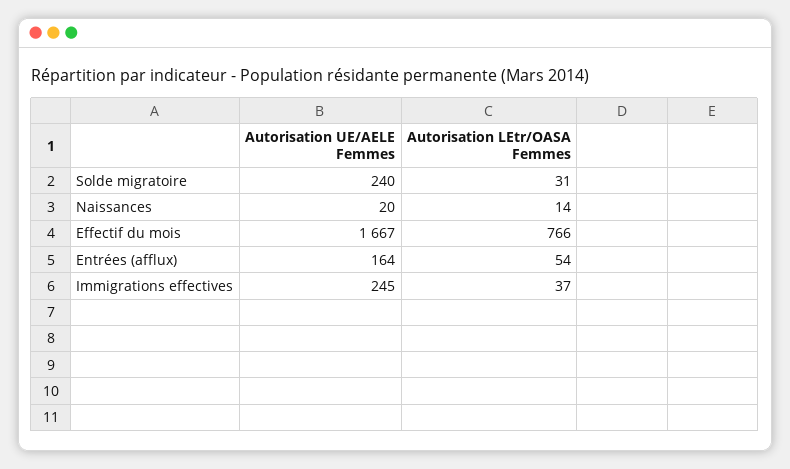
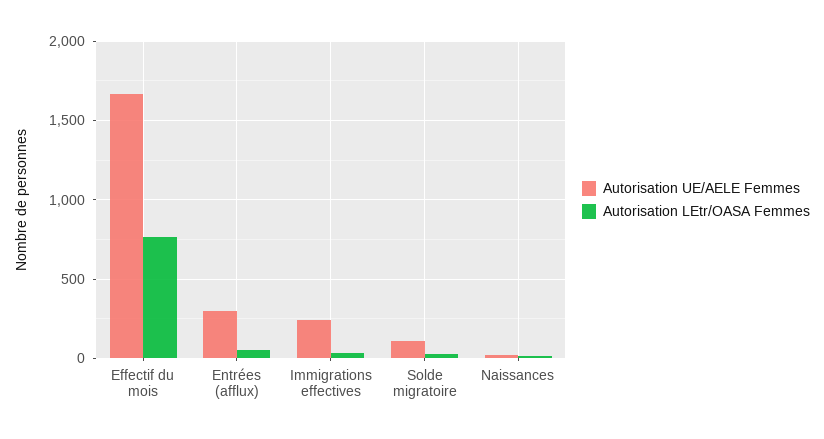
Autorisation UE/AELE Femmes, Solde migratoire: 240 -> 100
Autorisation UE/AELE Femmes, Entrées (afflux): 164 -> 300

